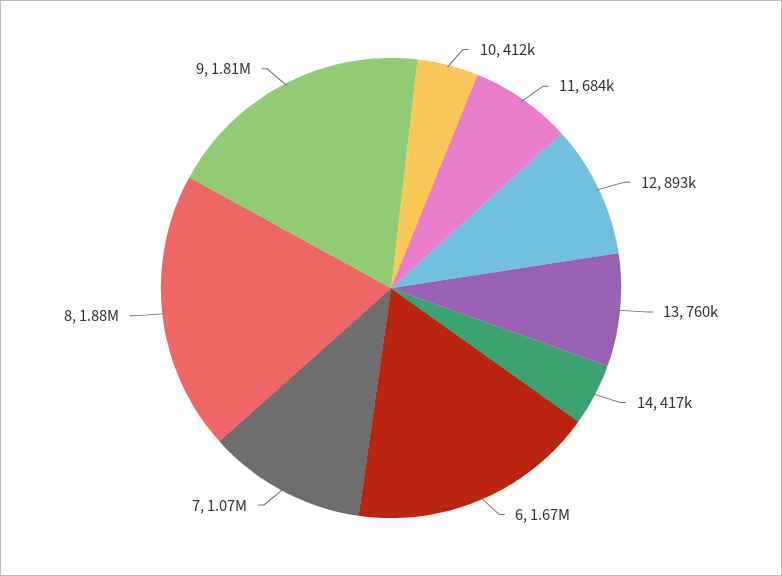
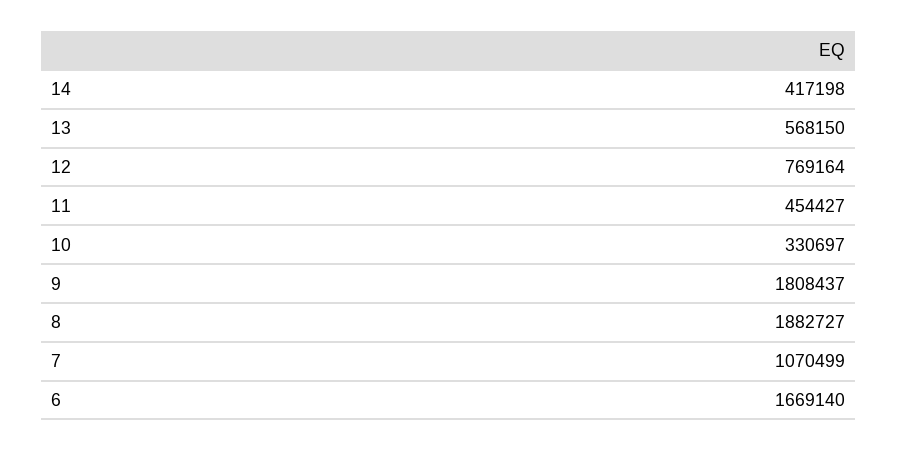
10: 412000 -> 330697
11: 684000 -> 454427
12: 893000 -> 769164
13: 760000 -> 568150

